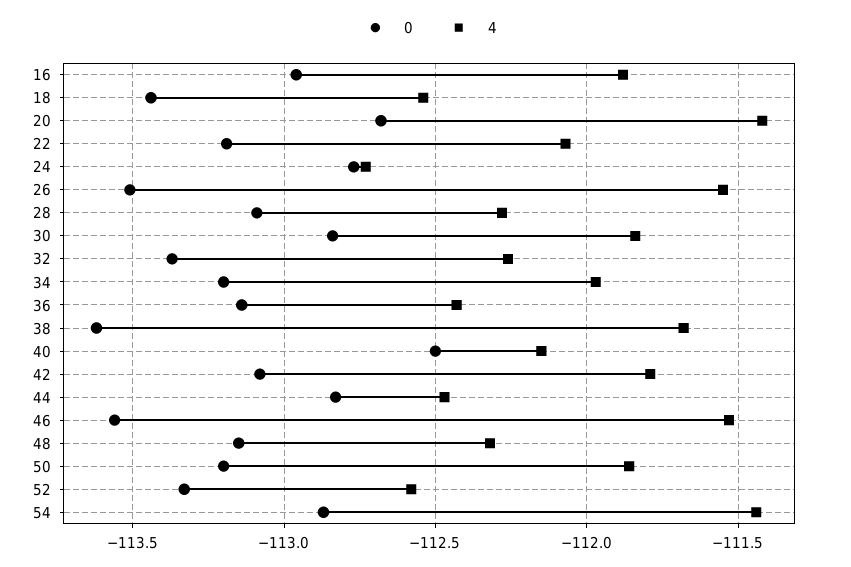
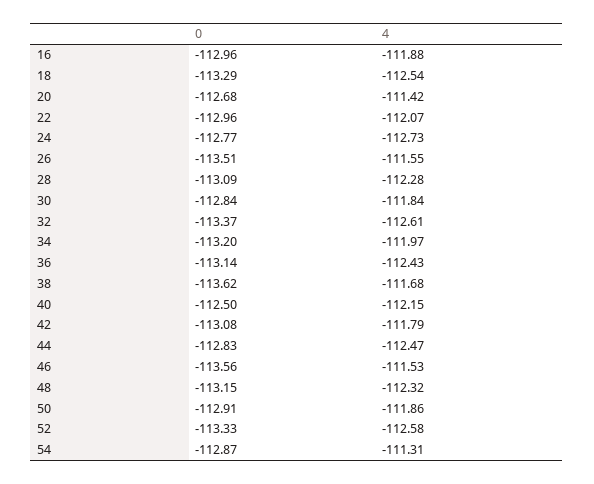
0, 18: -113.45 -> -113.29
0, 22: -113.2 -> -112.96
4, 32: -112.25 -> -112.61
0, 50: -113.2 -> -112.91
4, 54: -111.45 -> -111.31

